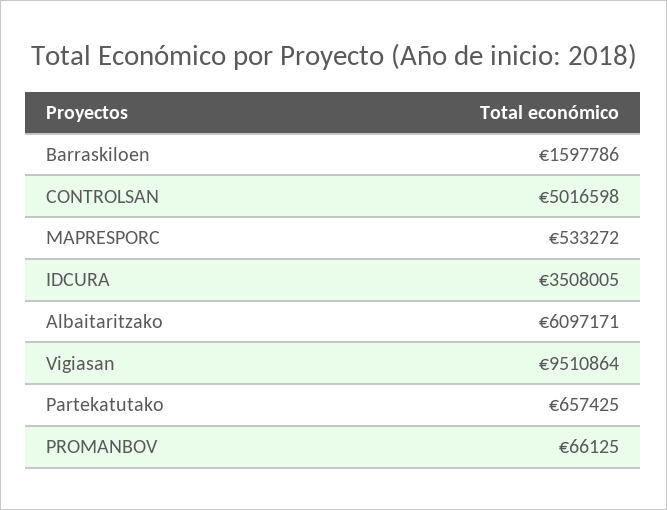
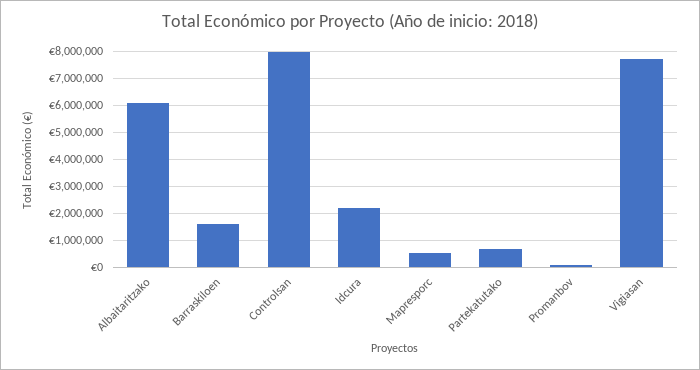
CONTROLSAN: 5016598 -> 8000000
IDCURA: 3508005 -> 2250000
Vigiasan: 9510864 -> 7750000

